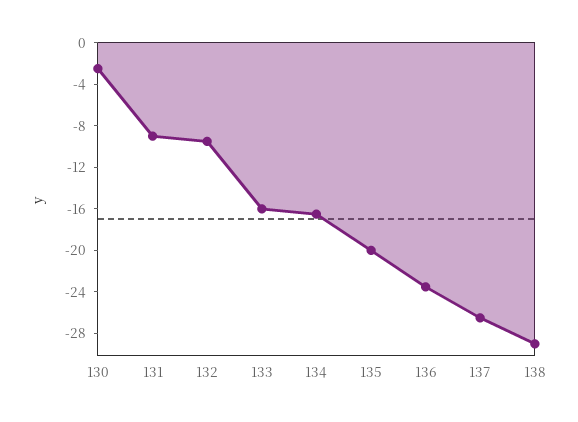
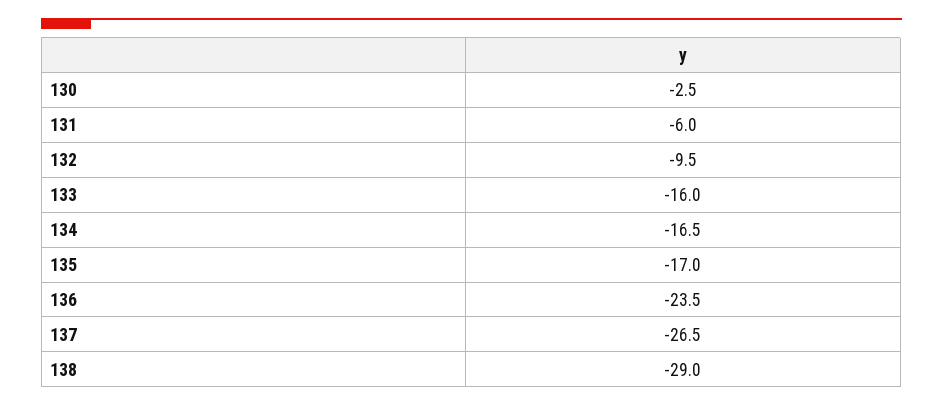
131: -9 -> -6
135: -20 -> -17

